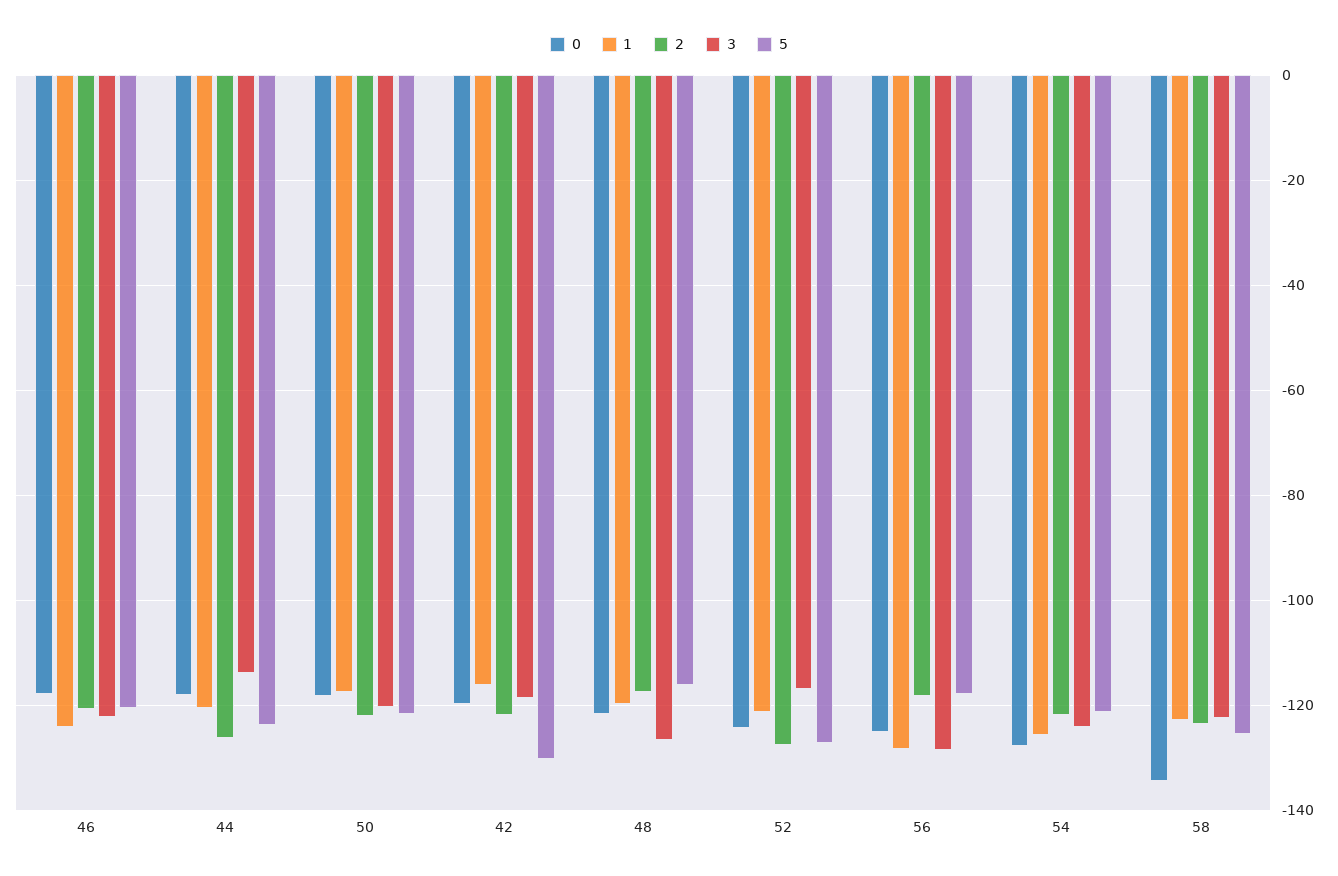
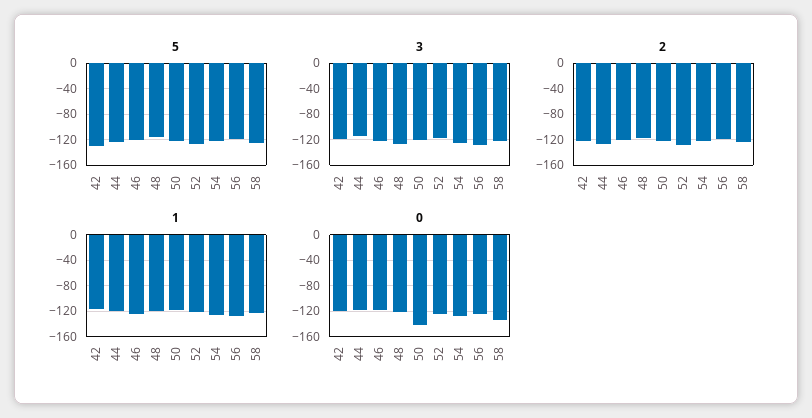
0, 50: -118 -> -140

